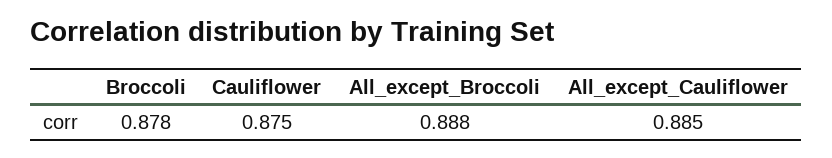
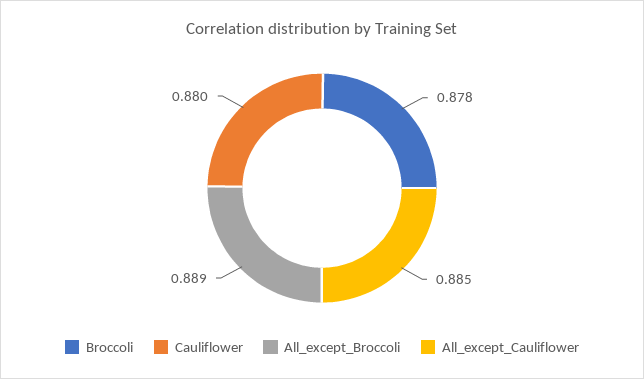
Cauliflower: 0.875 -> 0.88
All_except_Broccoli: 0.888 -> 0.889

